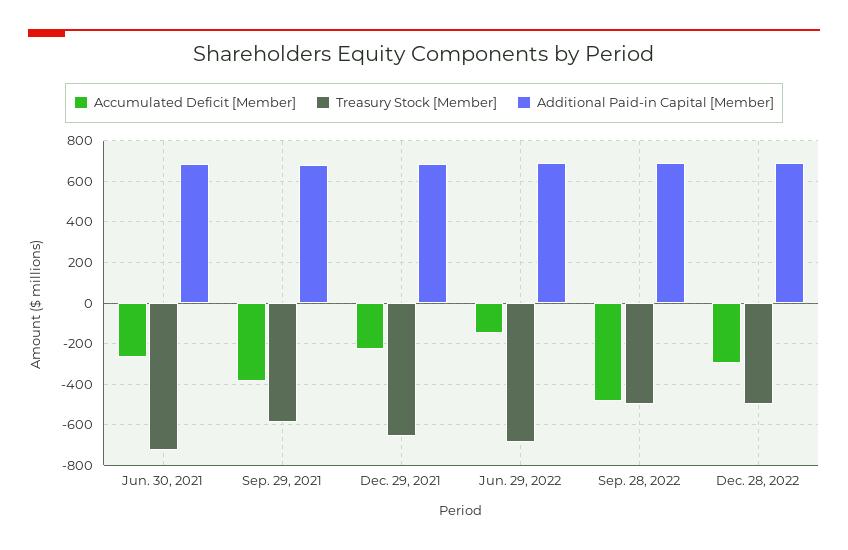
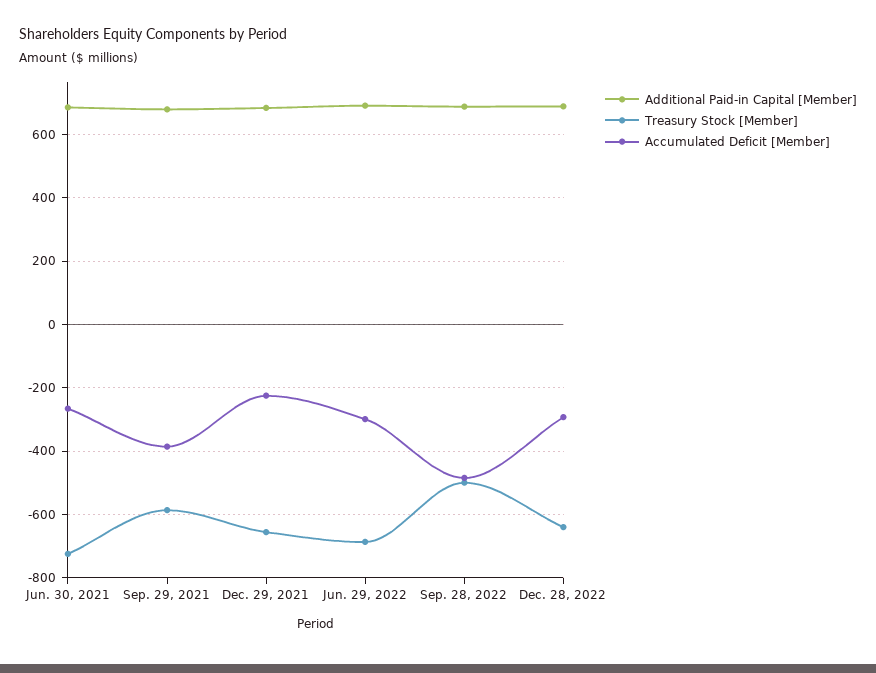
Accumulated Deficit [Member], Jun. 29, 2022: -150 -> -300
Treasury Stock [Member], Dec. 28, 2022: -500 -> -640

